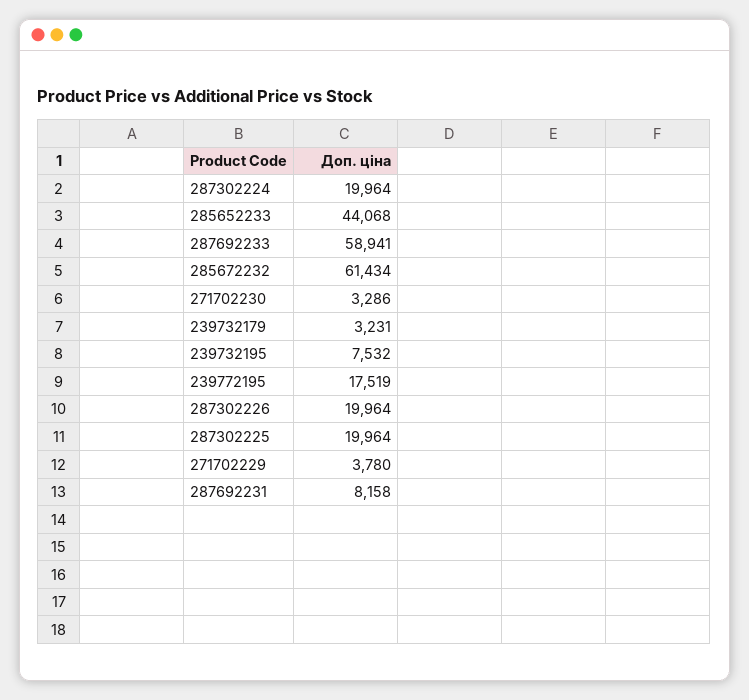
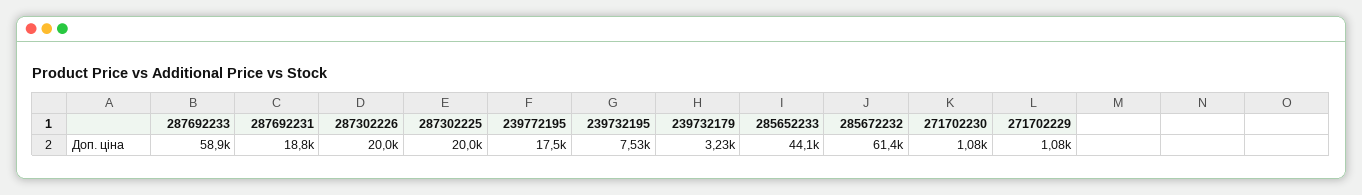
287302224: 19964 -> none
271702230: 3286 -> 1080
271702229: 3780 -> 1080
287692231: 8158 -> 18800

